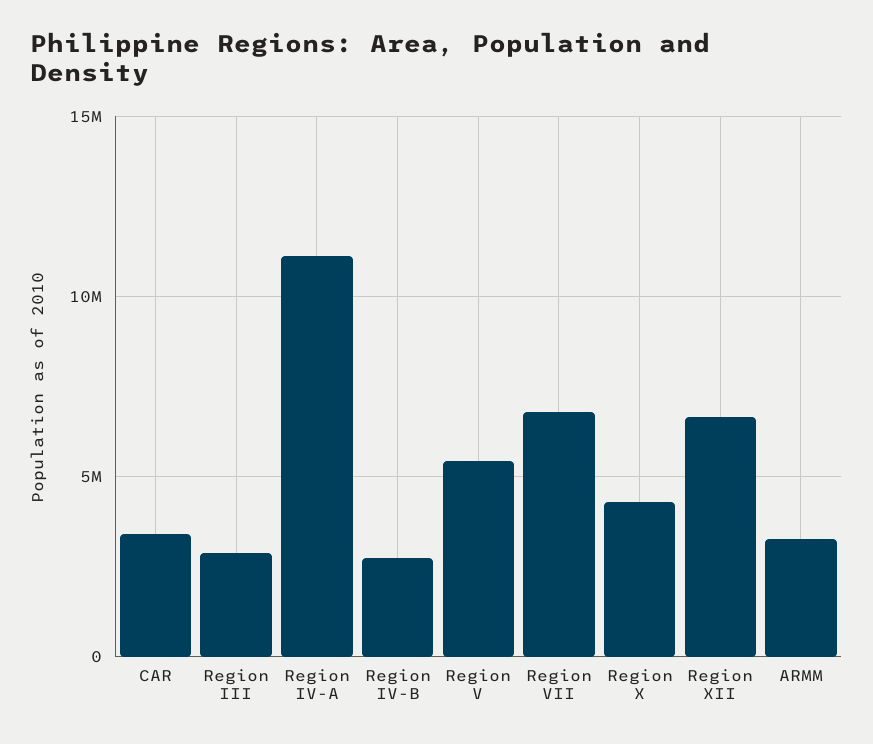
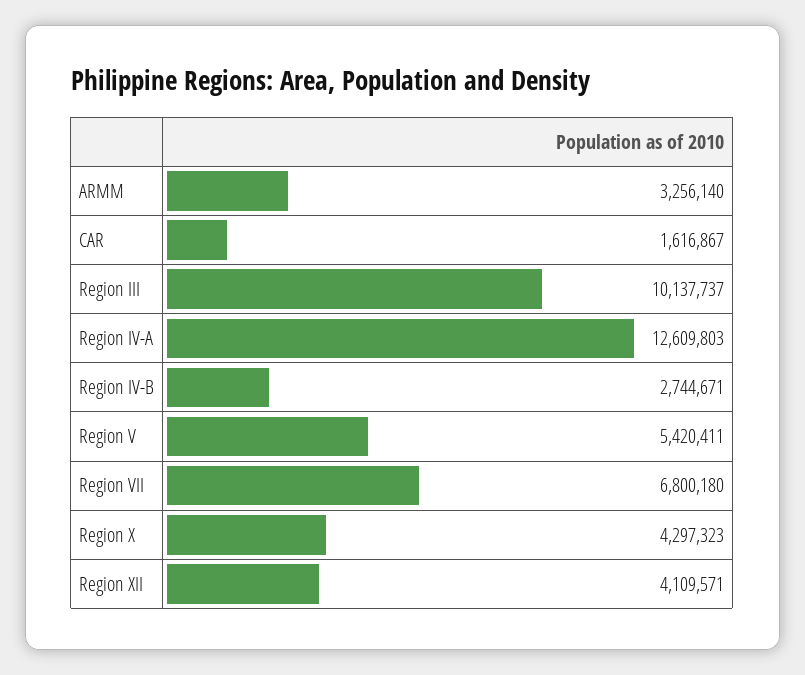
CAR: 3500000 -> 1616867
Region III: 3000000 -> 10137737
Region IV-A: 11000000 -> 12609803
Region XII: 6500000 -> 4109571

